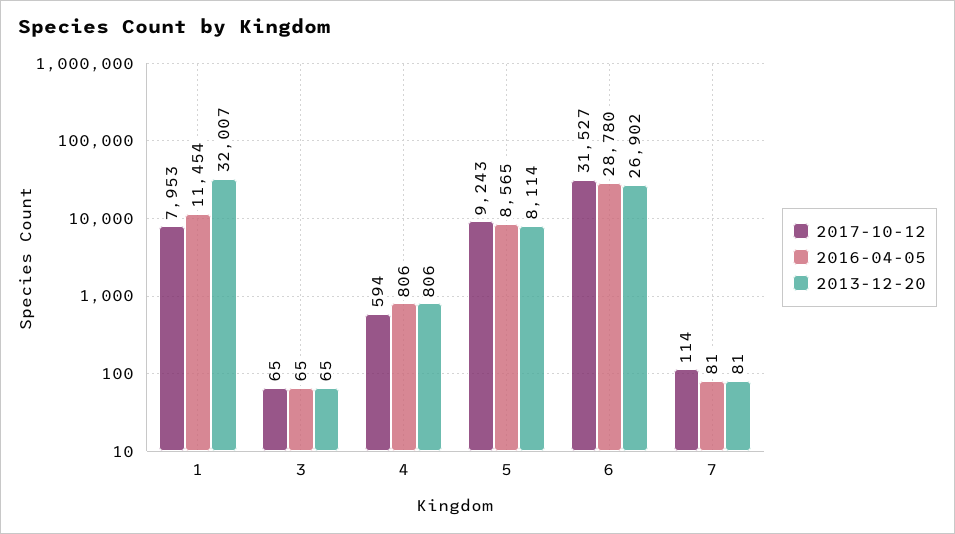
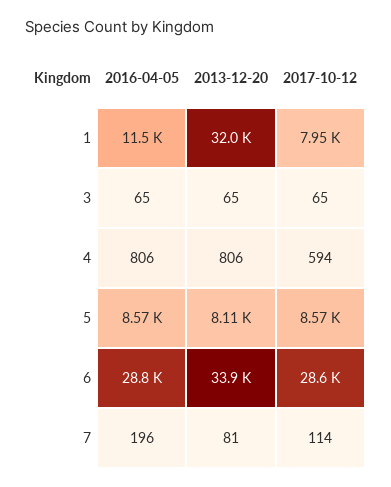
2017-10-12, 5: 9243 -> 8570
2017-10-12, 6: 31527 -> 28600
2013-12-20, 6: 26902 -> 33900
2016-04-05, 7: 81 -> 196

